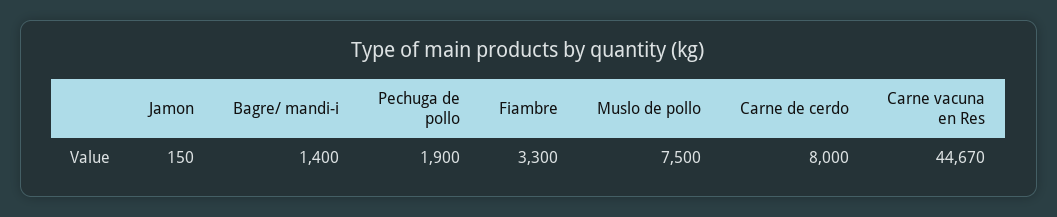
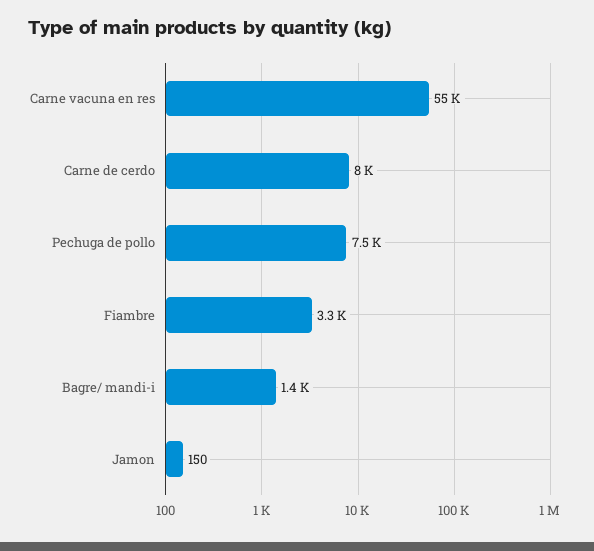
Pechuga de pollo: 1900 -> 7500
Muslo de pollo: 7500 -> none
Carne vacuna en Res: 44670 -> 55000

